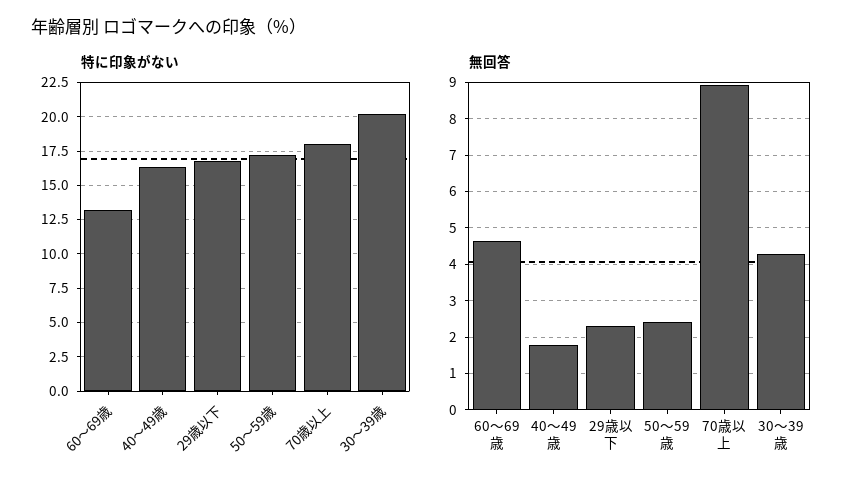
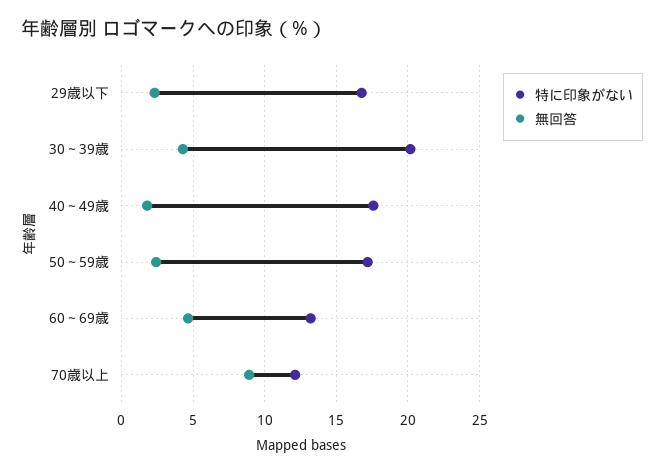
特に印象がない, 40～49歳: 16.5 -> 17.5
特に印象がない, 70歳以上: 18 -> 12

